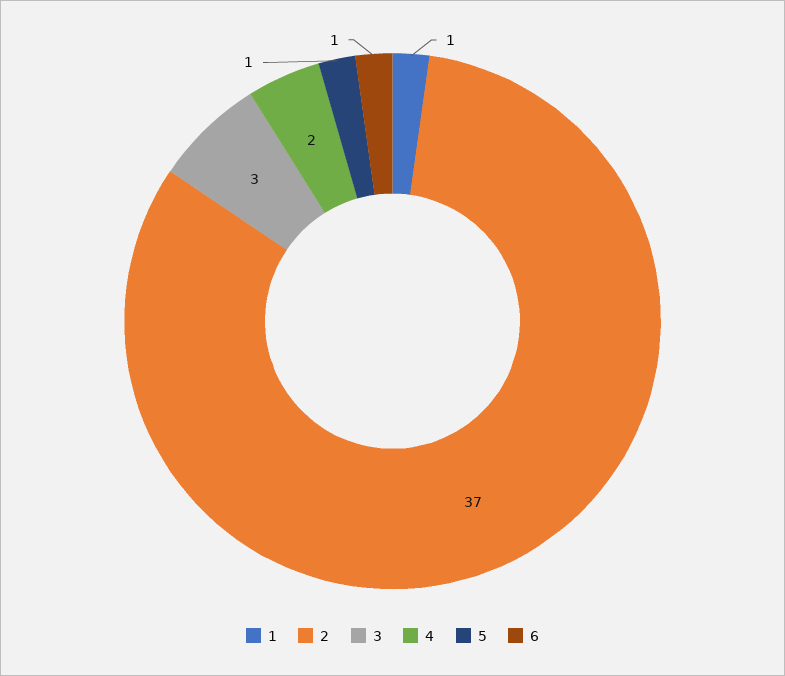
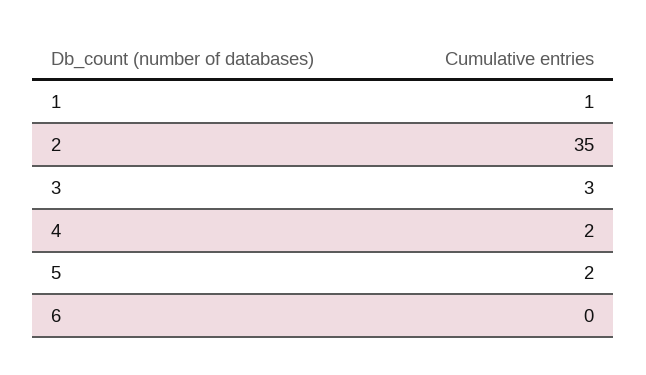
2: 37 -> 35
5: 1 -> 2
6: 1 -> 0

